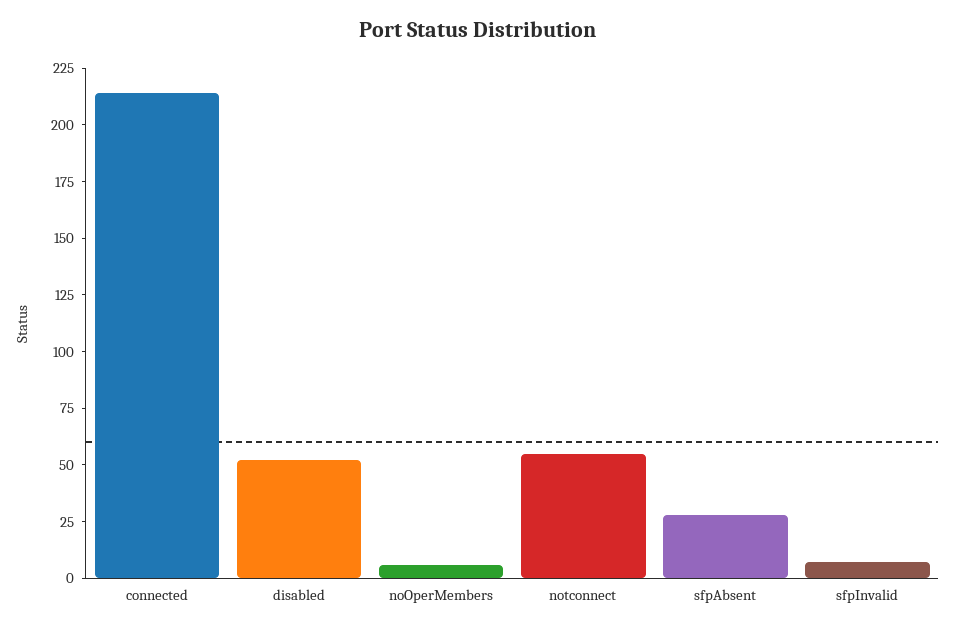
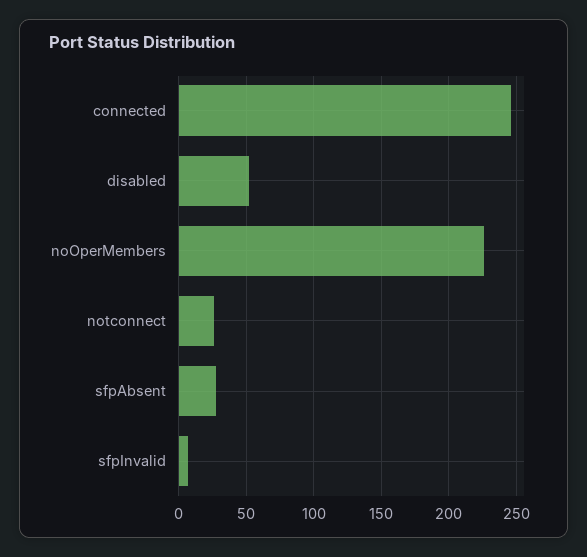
connected: 215 -> 245
noOperMembers: 5 -> 225
notconnect: 55 -> 25

